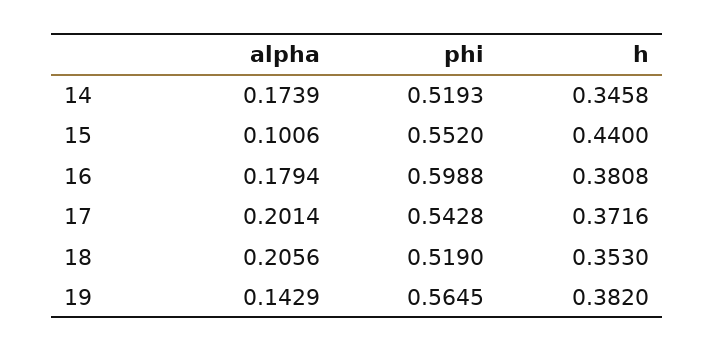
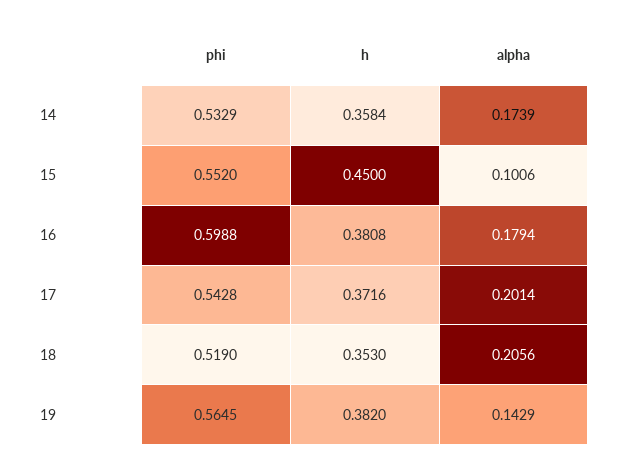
phi, 14: 0.5193 -> 0.5329
h, 14: 0.3458 -> 0.3584
h, 15: 0.44 -> 0.45

